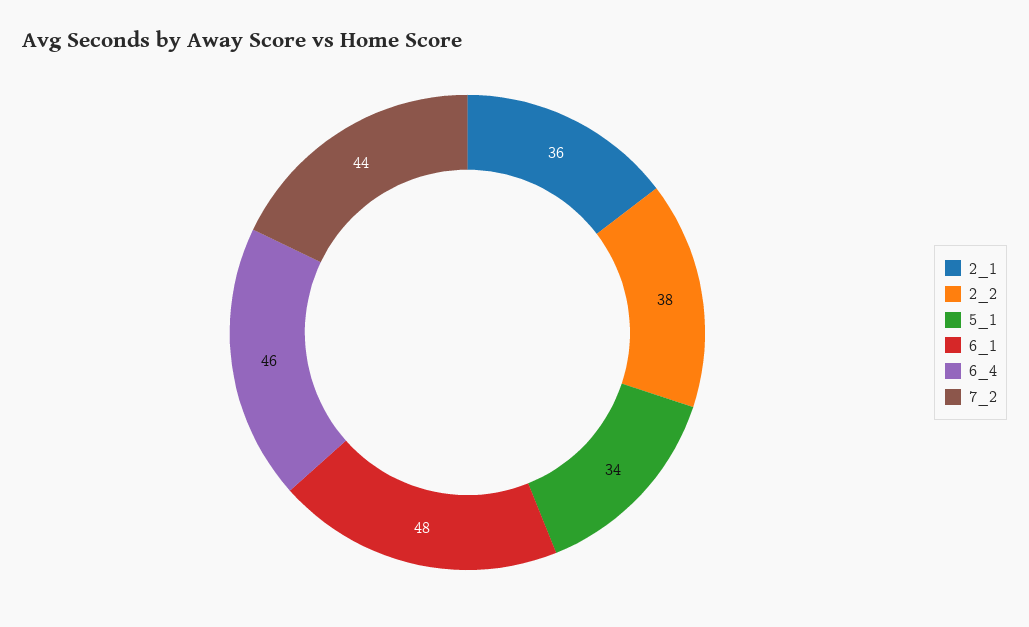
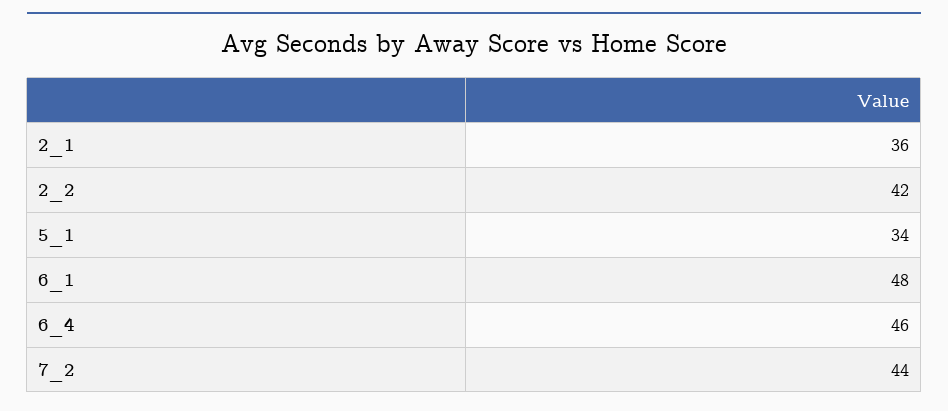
2_2: 38 -> 42

